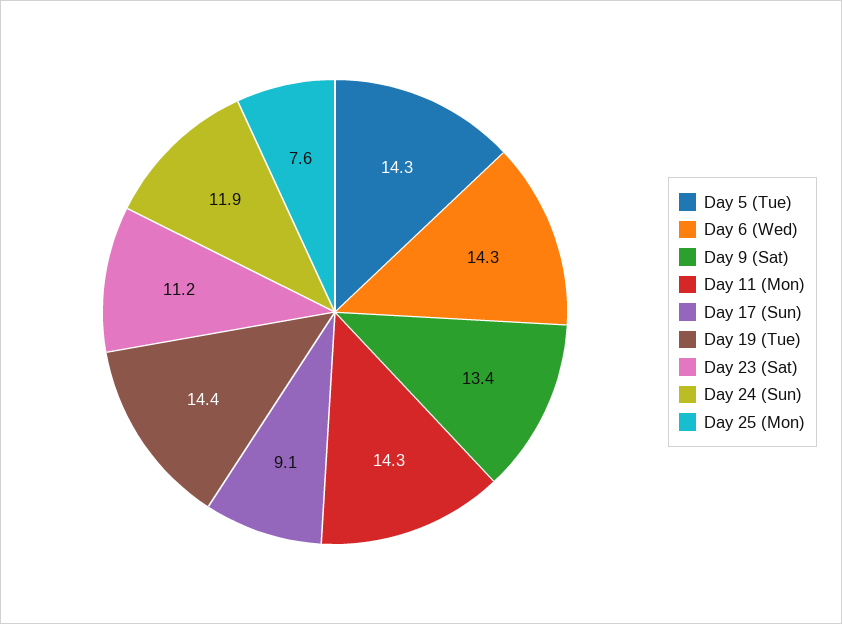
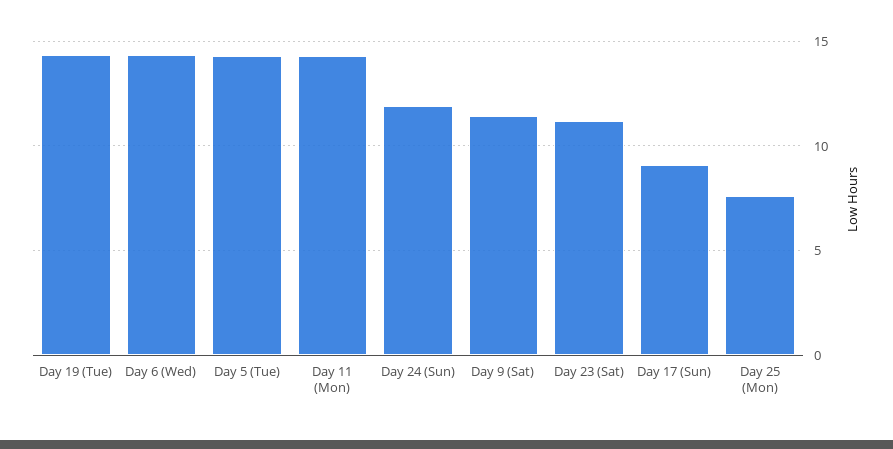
Day 9 (Sat): 13.4 -> 11.5

